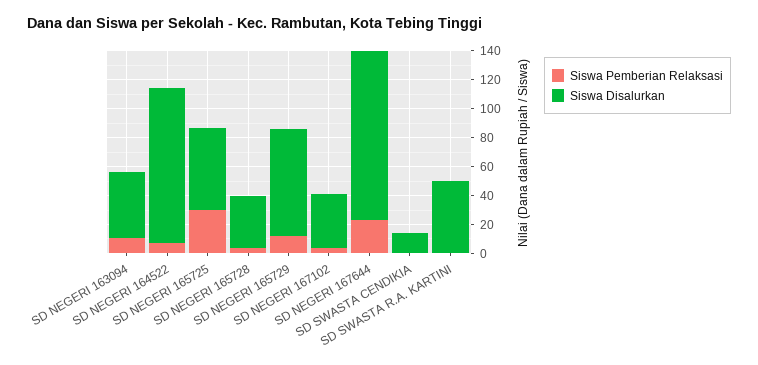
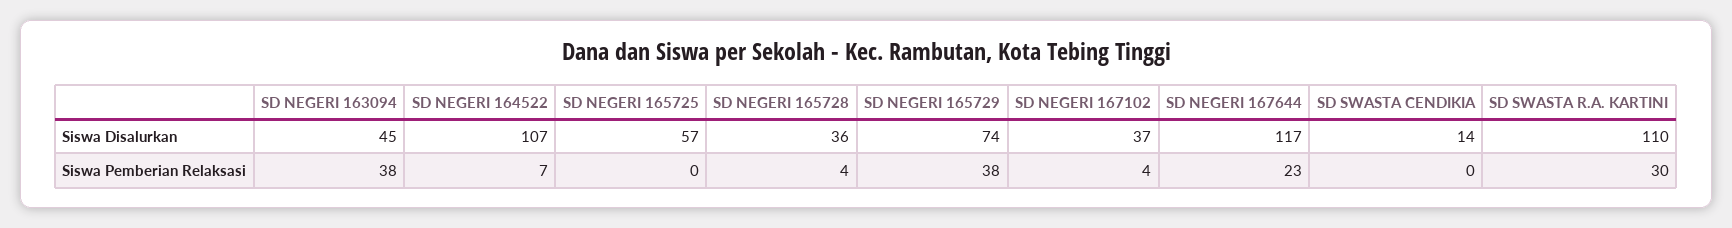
Siswa Pemberian Relaksasi, SD NEGERI 163094: 10 -> 38
Siswa Pemberian Relaksasi, SD NEGERI 165725: 30 -> 0
Siswa Pemberian Relaksasi, SD NEGERI 165729: 10 -> 38
Siswa Pemberian Relaksasi, SD SWASTA R.A. KARTINI: 0 -> 30
Siswa Disalurkan, SD SWASTA R.A. KARTINI: 50 -> 110

